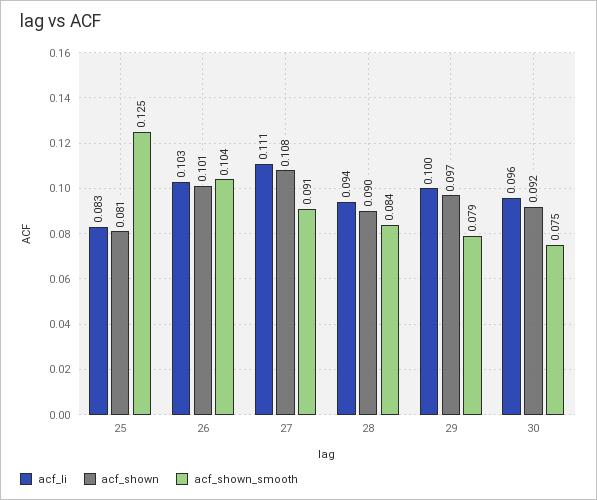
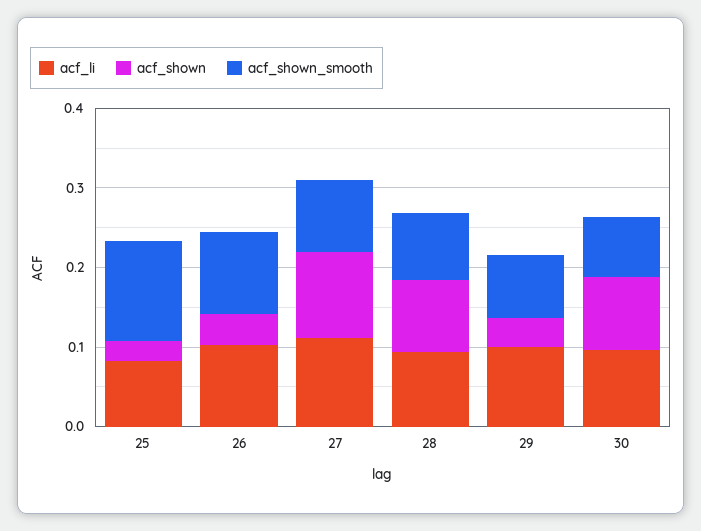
acf_shown, 25: 0.081 -> 0.02
acf_shown, 26: 0.101 -> 0.04
acf_shown, 29: 0.097 -> 0.04

